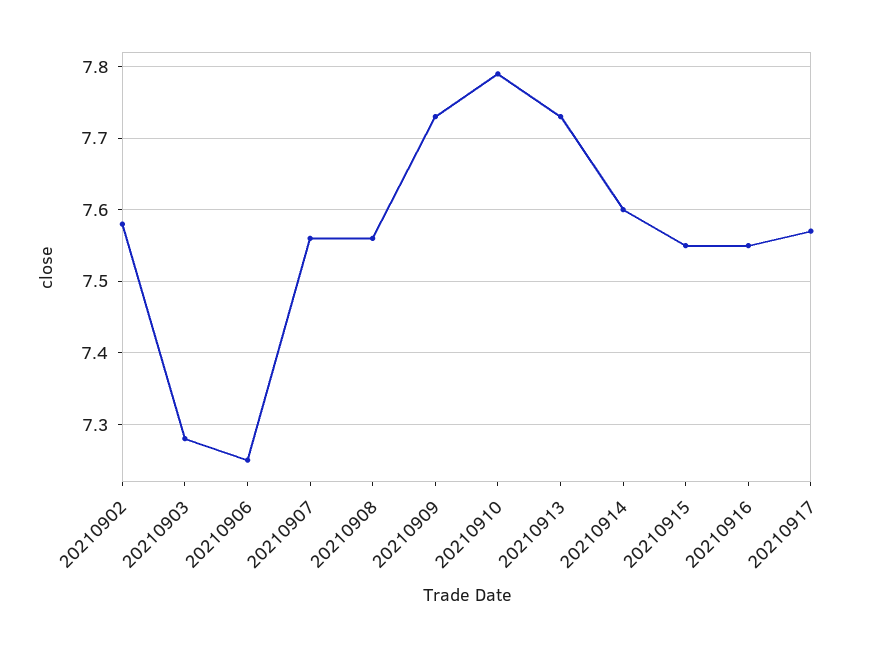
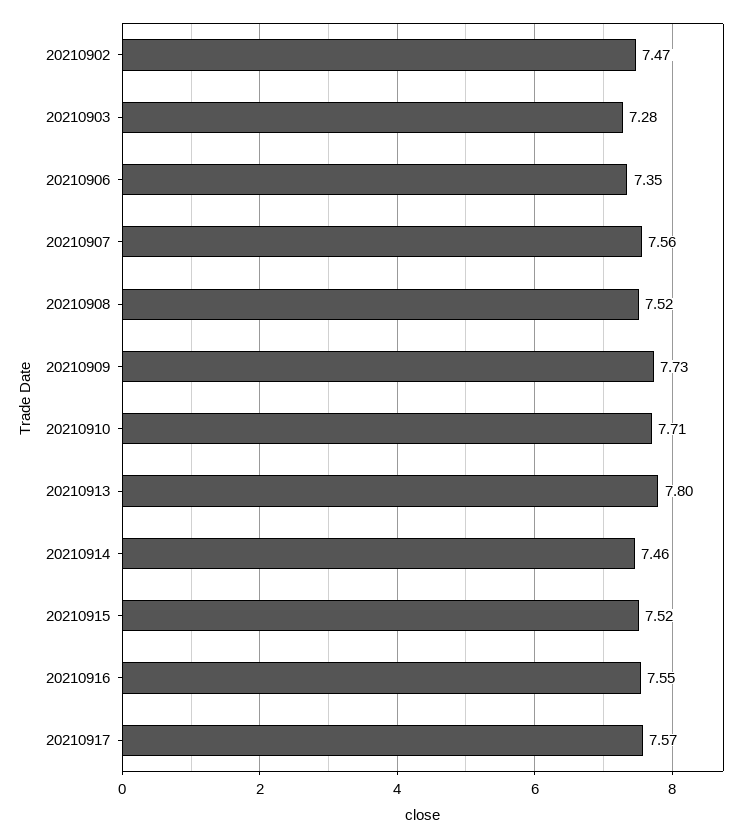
20210902: 7.58 -> 7.47
20210906: 7.25 -> 7.35
20210908: 7.56 -> 7.52
20210910: 7.79 -> 7.71
20210913: 7.73 -> 7.8
20210914: 7.6 -> 7.46
20210915: 7.55 -> 7.52

